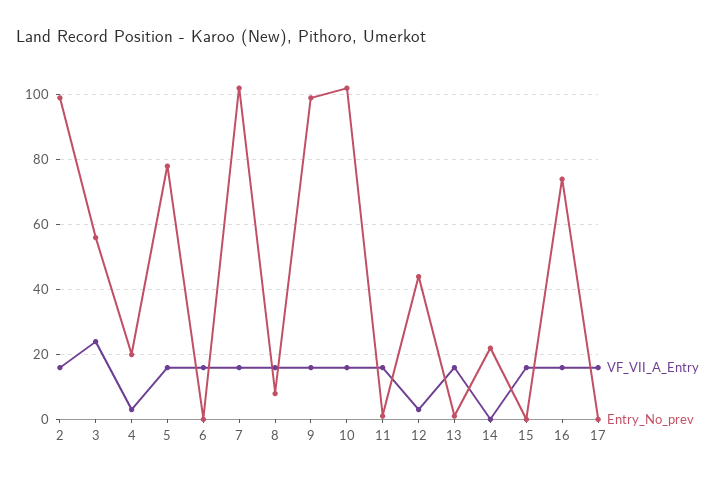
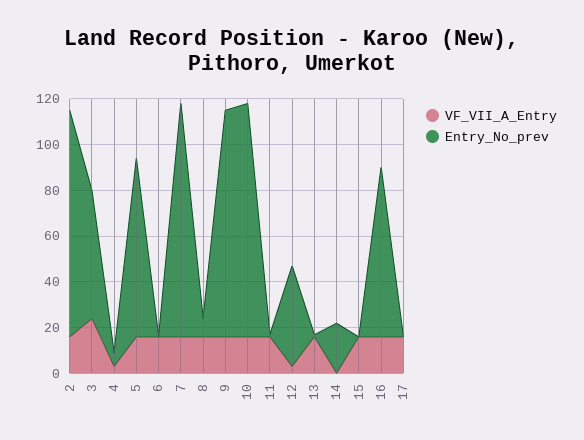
Entry_No_prev, 4: 20 -> 5

